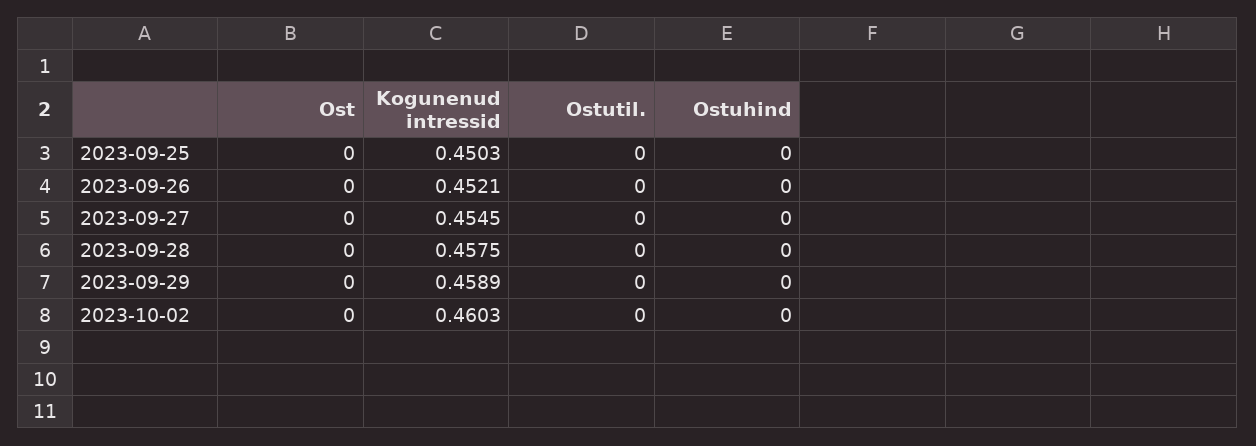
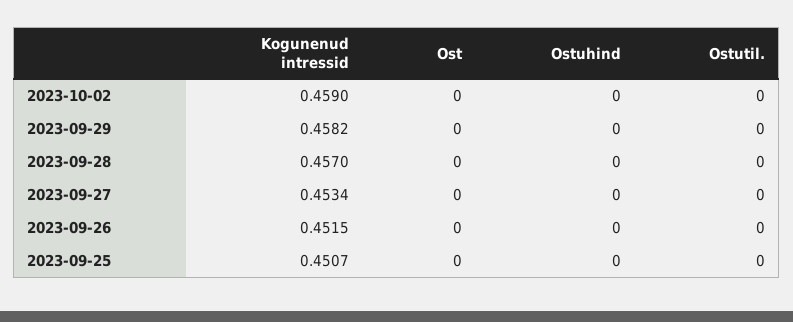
Kogunenud intressid, 2023-09-25: 0.4503 -> 0.4507
Kogunenud intressid, 2023-09-26: 0.4521 -> 0.4515
Kogunenud intressid, 2023-09-27: 0.4545 -> 0.4534
Kogunenud intressid, 2023-09-28: 0.4575 -> 0.457
Kogunenud intressid, 2023-09-29: 0.4589 -> 0.4582
Kogunenud intressid, 2023-10-02: 0.4603 -> 0.459

